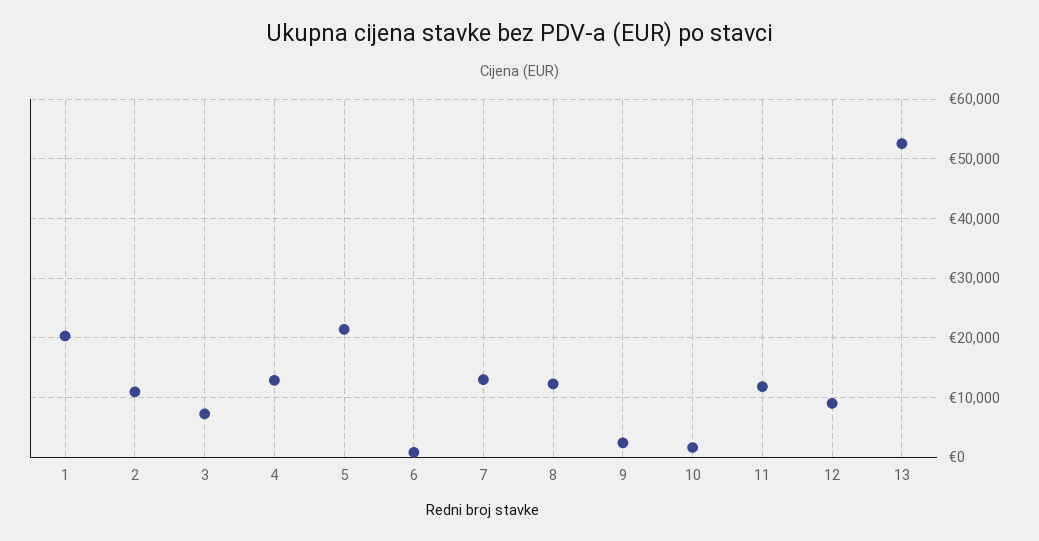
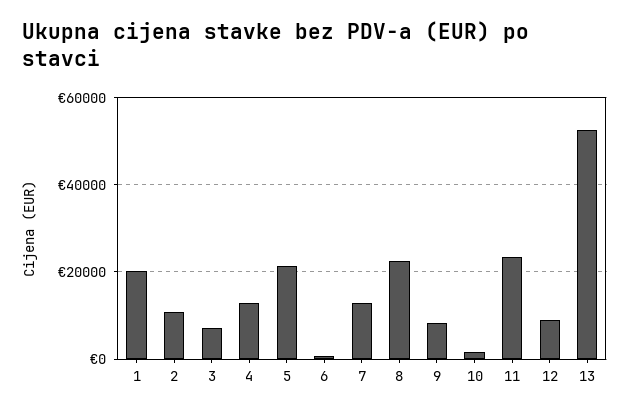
8: 12000 -> 22000
9: 2000 -> 8000
11: 12000 -> 24000

